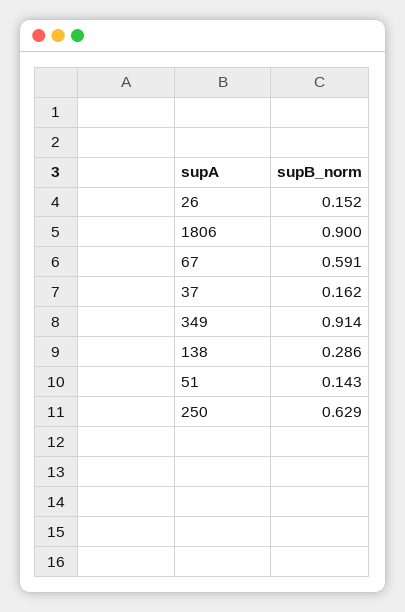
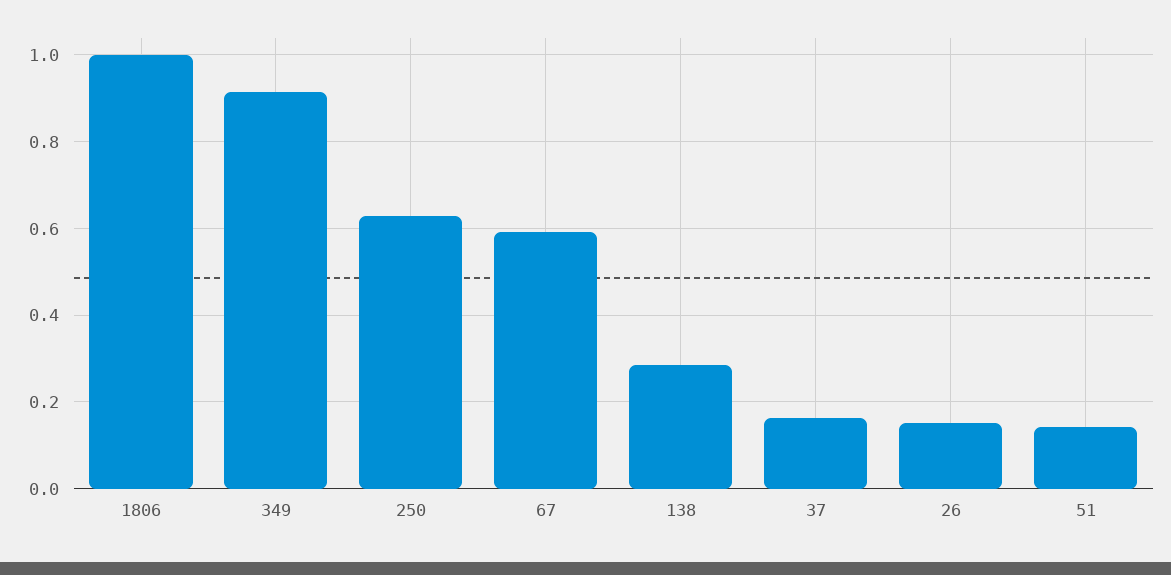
1806: 0.9 -> 1

